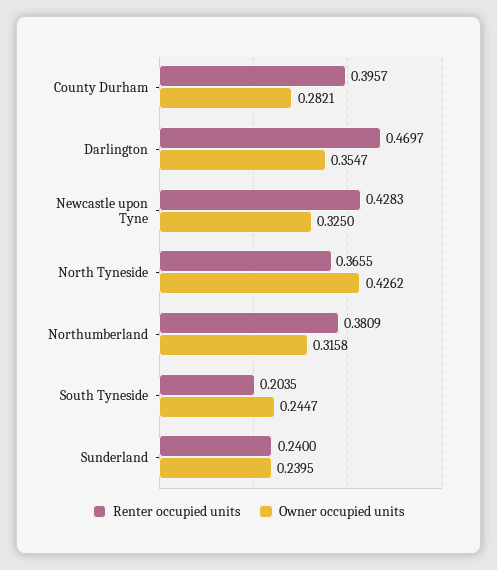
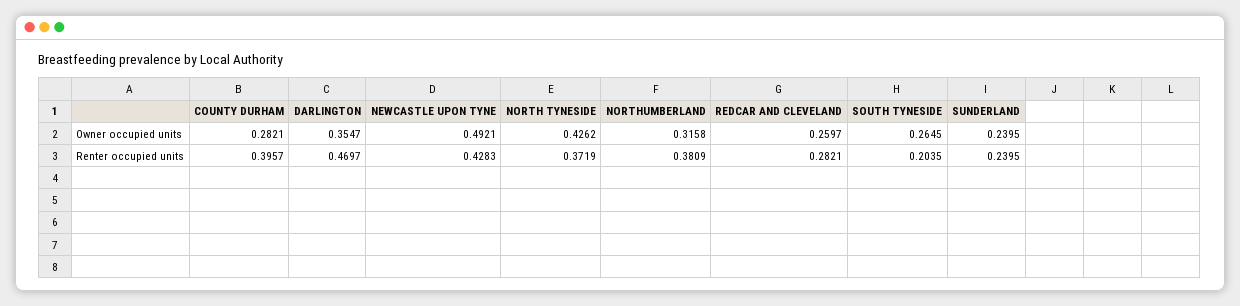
Owner occupied units, Newcastle upon Tyne: 0.325 -> 0.4921
Renter occupied units, North Tyneside: 0.3655 -> 0.3719
Owner occupied units, South Tyneside: 0.2447 -> 0.2645
Renter occupied units, Sunderland: 0.24 -> 0.2395
Owner occupied units, REDCAR AND CLEVELAND: none -> 0.2597
Renter occupied units, REDCAR AND CLEVELAND: none -> 0.2821

